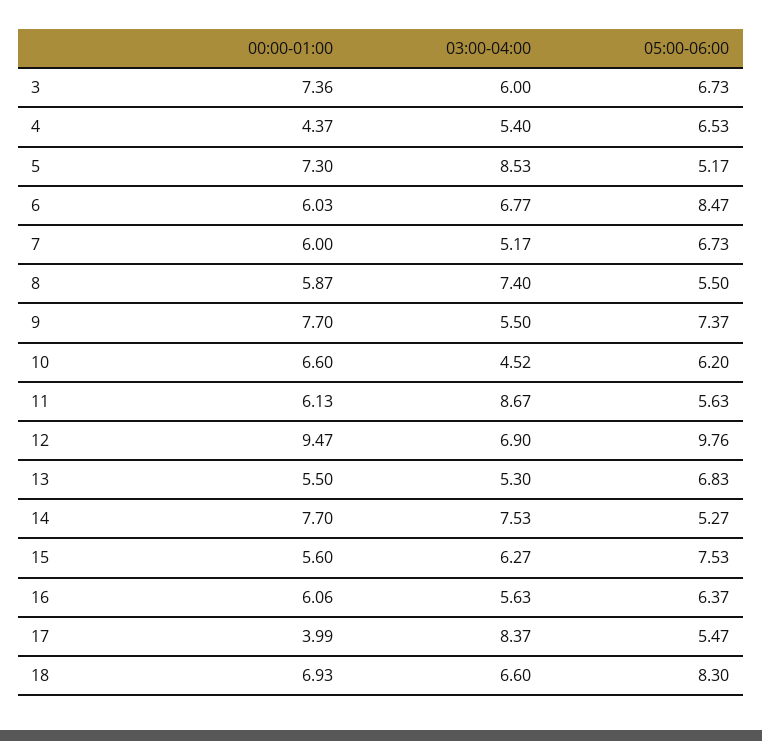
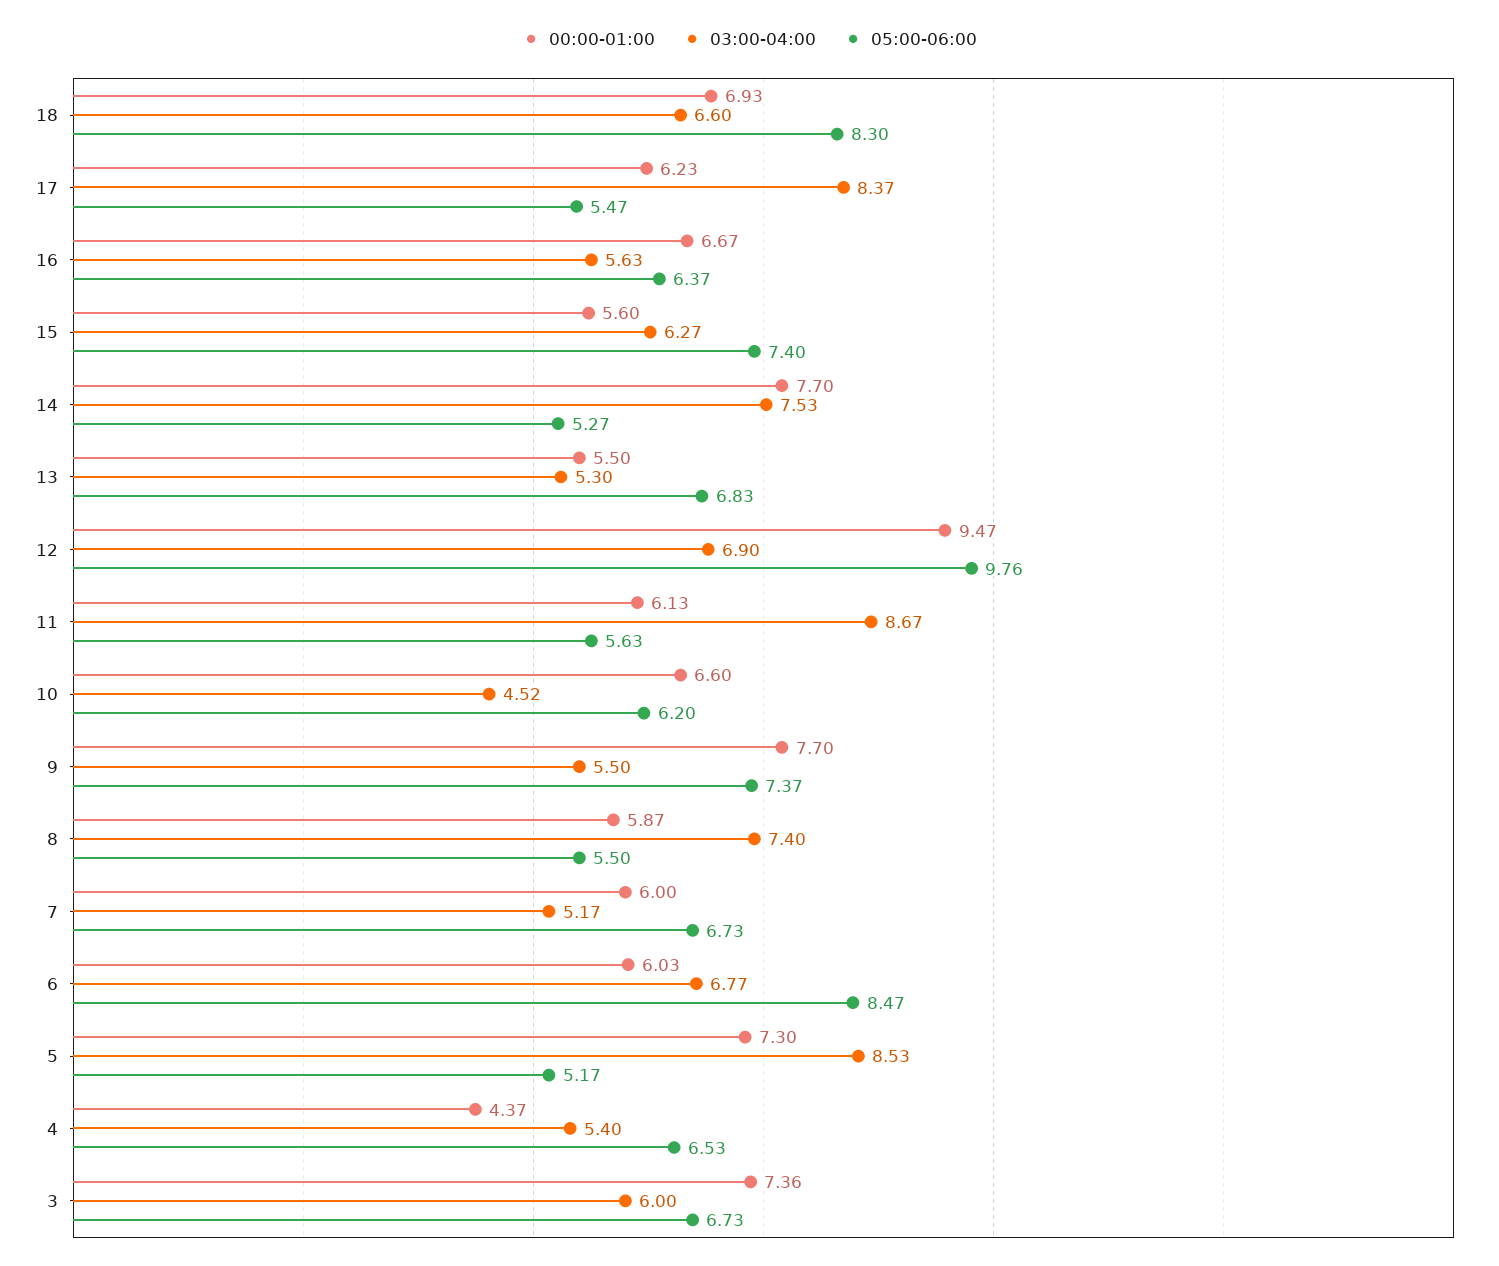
05:00-06:00, 15: 7.53 -> 7.4
00:00-01:00, 16: 6.06 -> 6.67
00:00-01:00, 17: 3.99 -> 6.23

